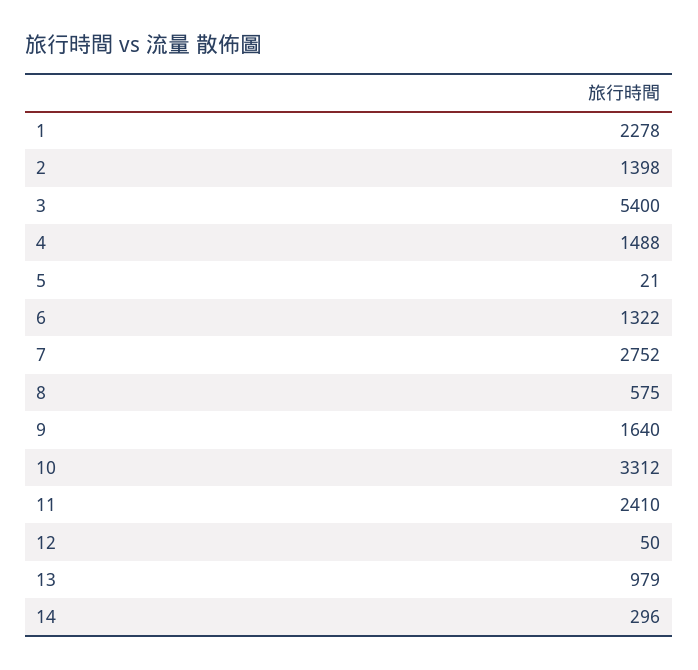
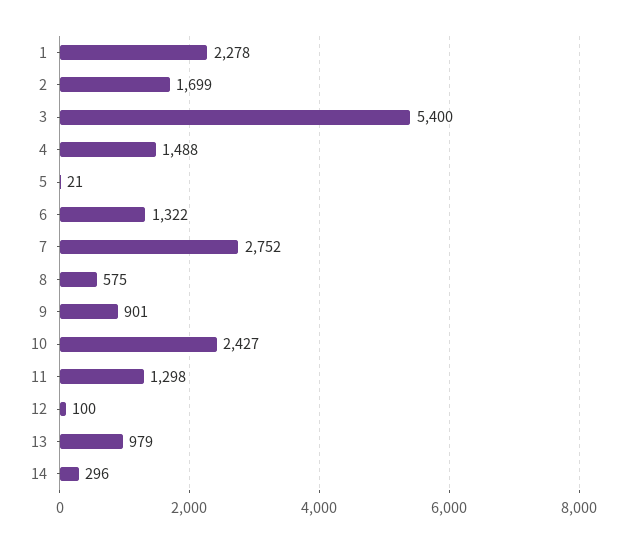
2: 1398 -> 1699
9: 1640 -> 901
10: 3312 -> 2427
11: 2410 -> 1298
12: 50 -> 100

